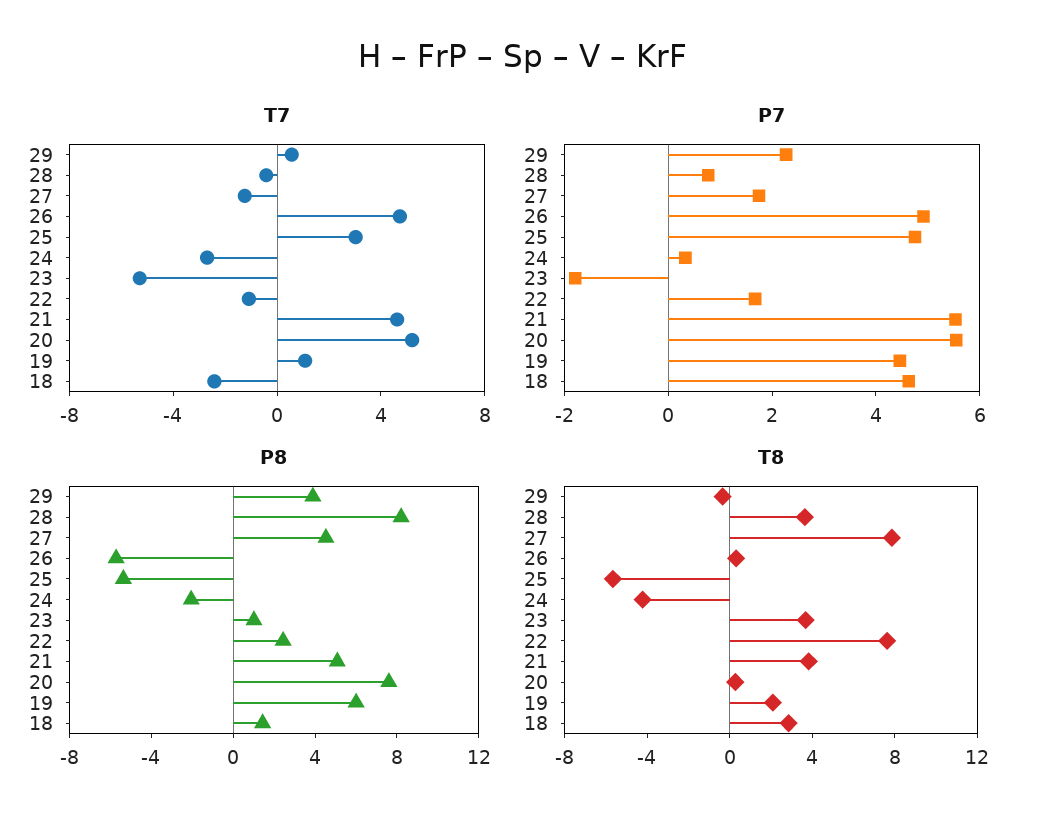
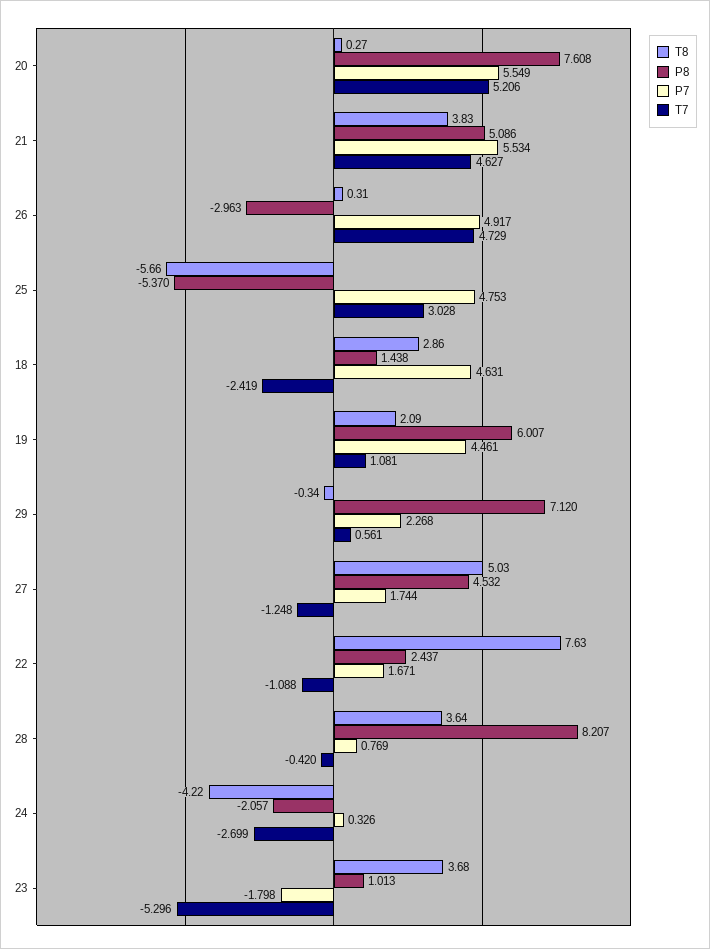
P8, 29: 4 -> 7.12
P8, 26: -6 -> -2.963
T8, 27: 8 -> 5.03

